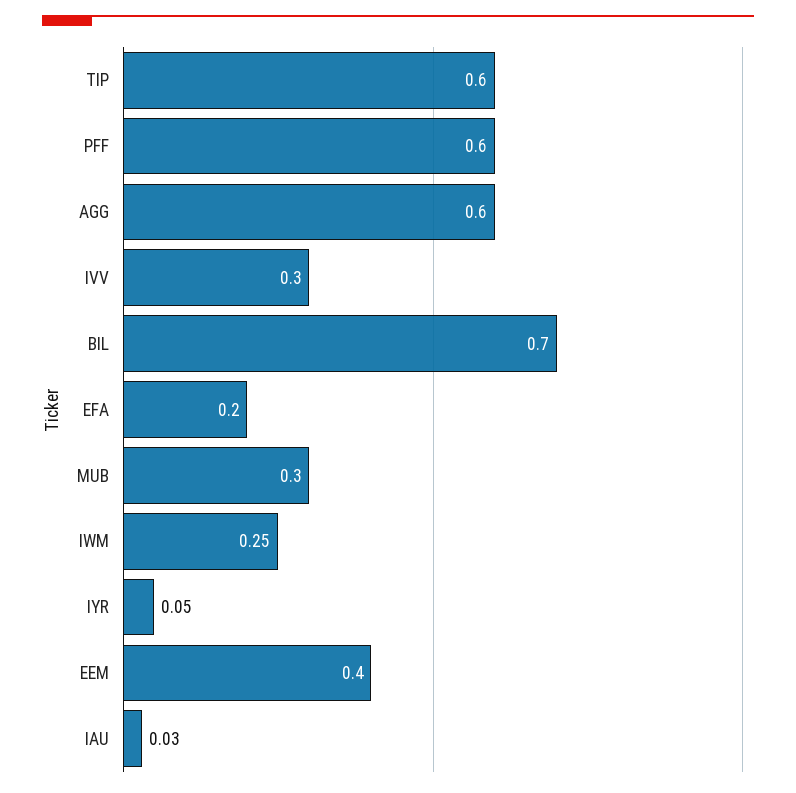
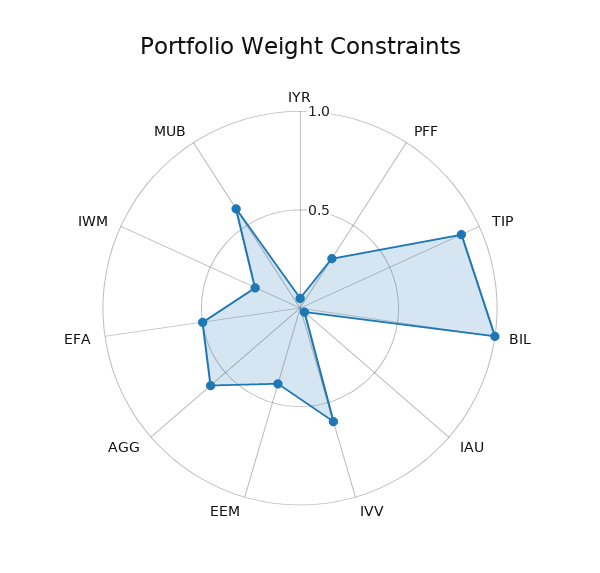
TIP: 0.6 -> 0.9
PFF: 0.6 -> 0.3
IVV: 0.3 -> 0.6
BIL: 0.7 -> 1
EFA: 0.2 -> 0.5
MUB: 0.3 -> 0.6

